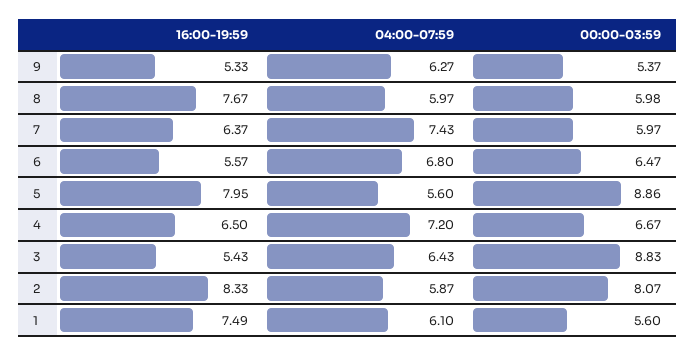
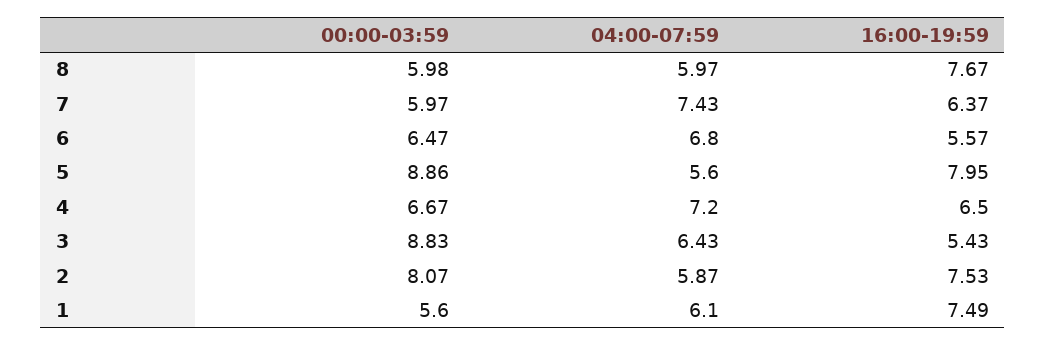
16:00-19:59, 9: 5.33 -> none
04:00-07:59, 9: 6.27 -> none
00:00-03:59, 9: 5.37 -> none
16:00-19:59, 2: 8.33 -> 7.53

